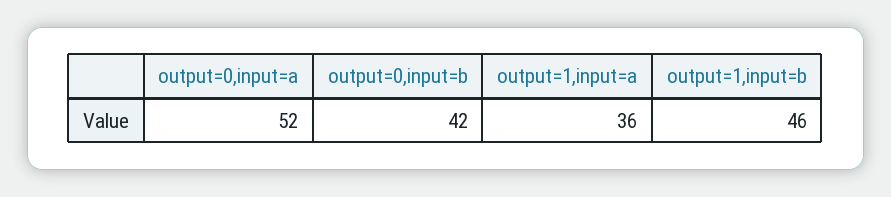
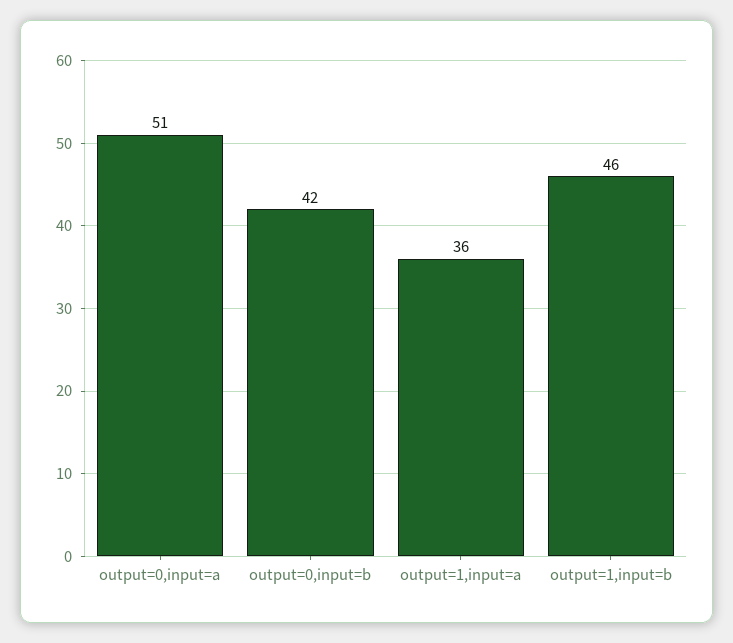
output=0,input=a: 52 -> 51

